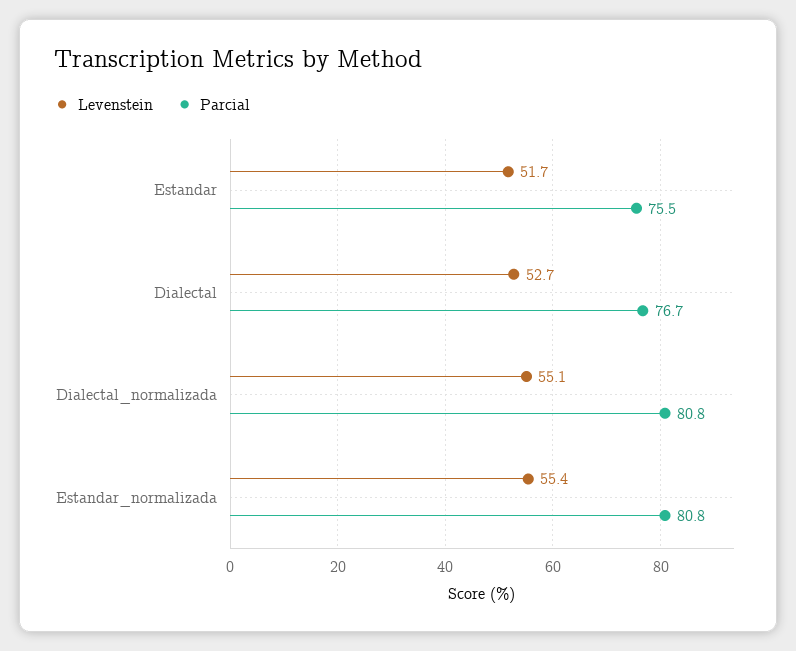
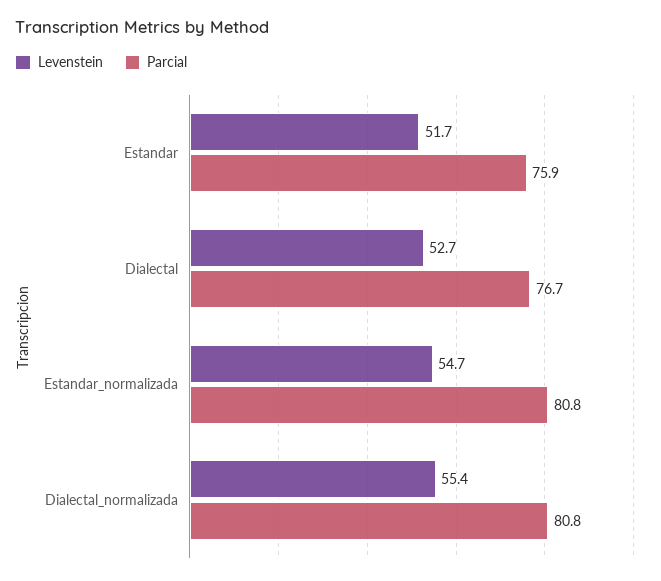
Parcial, Estandar: 75.5 -> 75.9
Levenstein, Dialectal_normalizada: 55.1 -> 55.4
Levenstein, Estandar_normalizada: 55.4 -> 54.7

